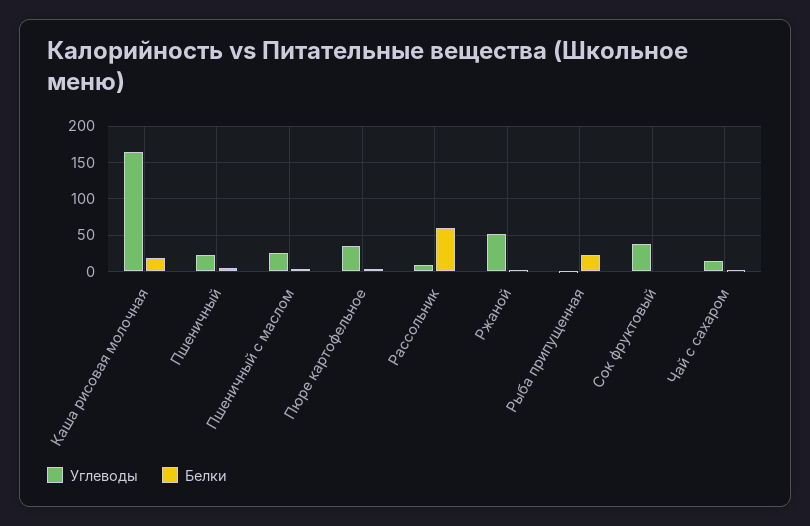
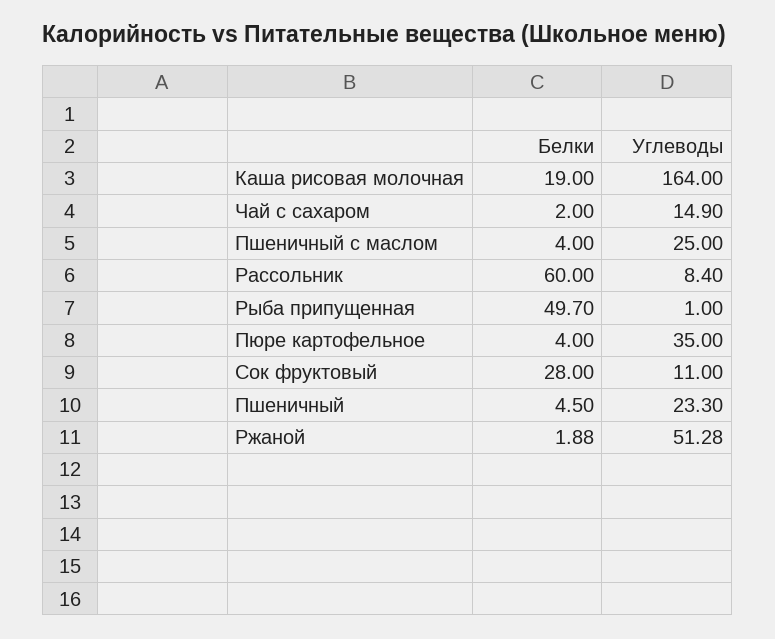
Белки, Рыба припущенная: 20 -> 49.7
Углеводы, Сок фруктовый: 40 -> 11
Белки, Сок фруктовый: 0 -> 28

